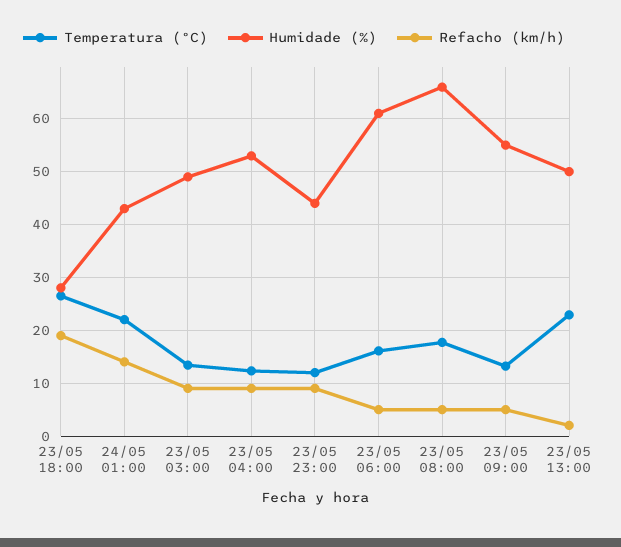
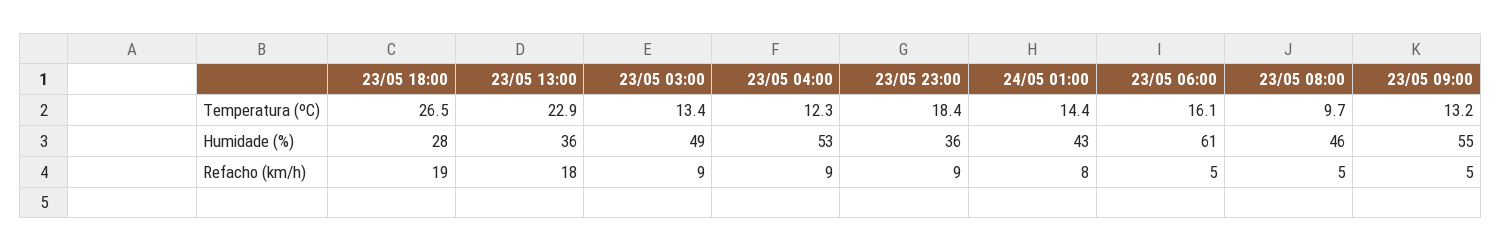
Temperatura (ºC), 24/05 01:00: 22 -> 14.4
Refacho (km/h), 24/05 01:00: 14 -> 8
Temperatura (ºC), 23/05 23:00: 12 -> 18.4
Humidade (%), 23/05 23:00: 44 -> 36
Temperatura (ºC), 23/05 08:00: 18 -> 9.7
Humidade (%), 23/05 08:00: 66 -> 46
Humidade (%), 23/05 13:00: 50 -> 36
Refacho (km/h), 23/05 13:00: 2 -> 18

